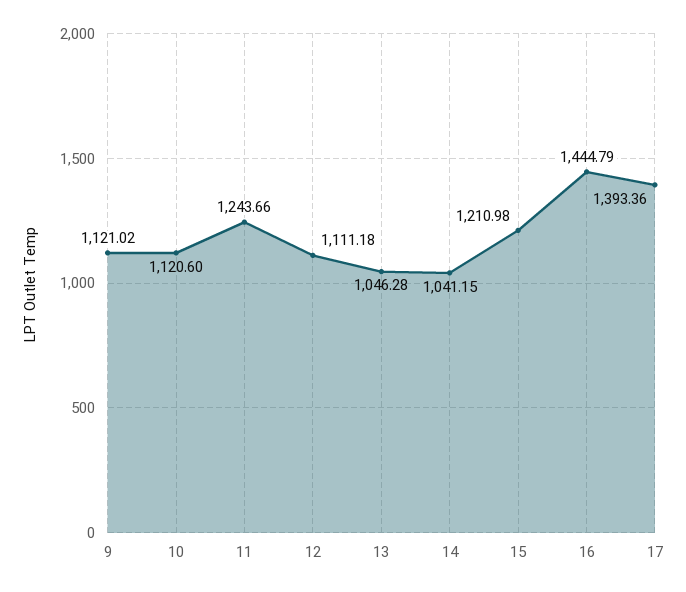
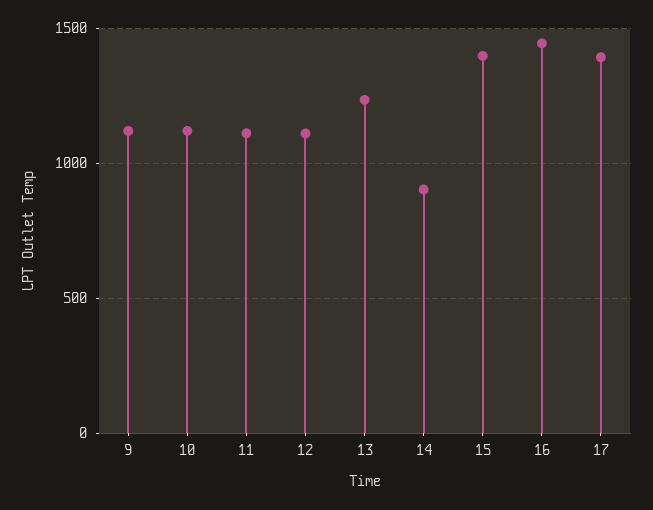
11: 1243.66 -> 1100
13: 1046.28 -> 1250
14: 1041.15 -> 900
15: 1210.98 -> 1400

